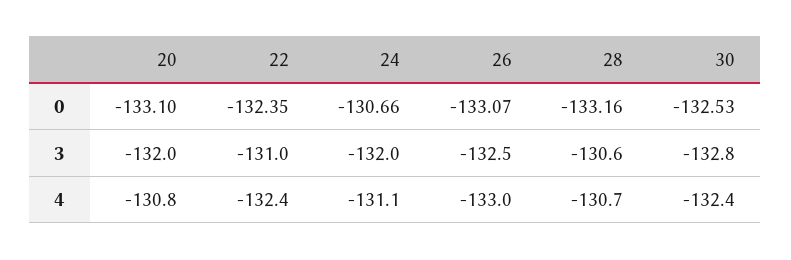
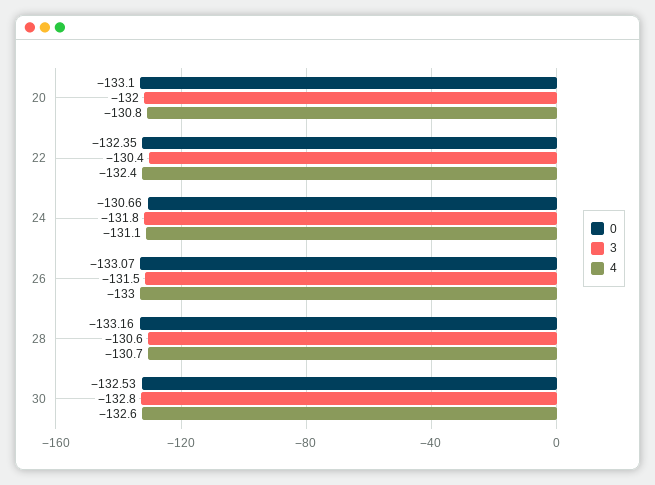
3, 22: -131 -> -130.4
3, 24: -132 -> -131.8
3, 26: -132.5 -> -131.5
4, 30: -132.4 -> -132.6

